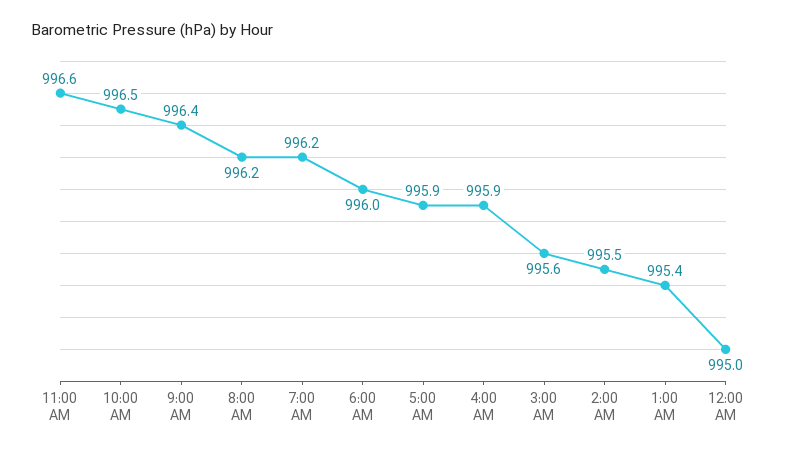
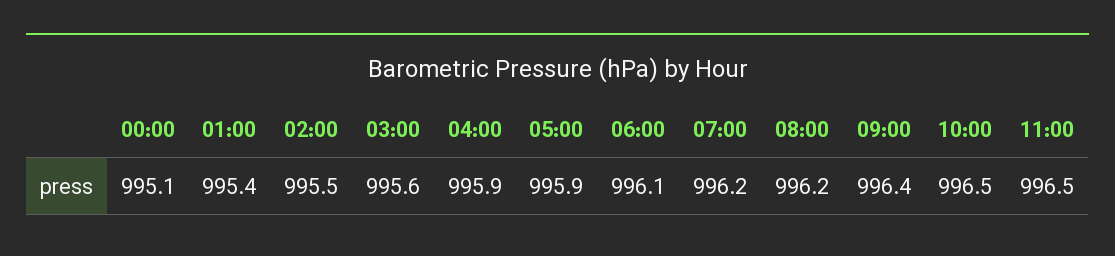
11:00 AM: 996.6 -> 996.5
6:00 AM: 996 -> 996.1
12:00 AM: 995 -> 995.1

